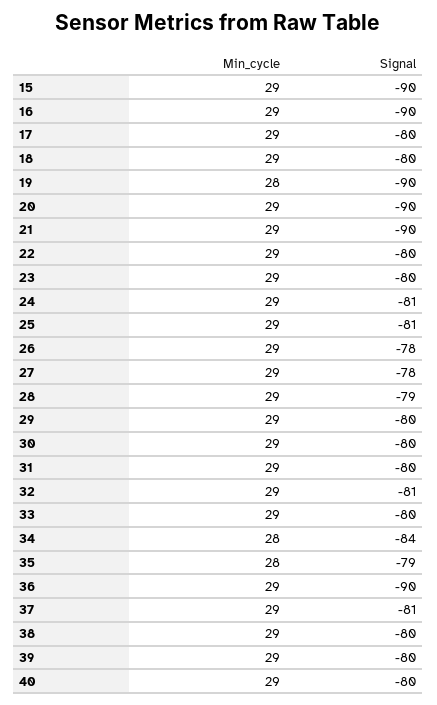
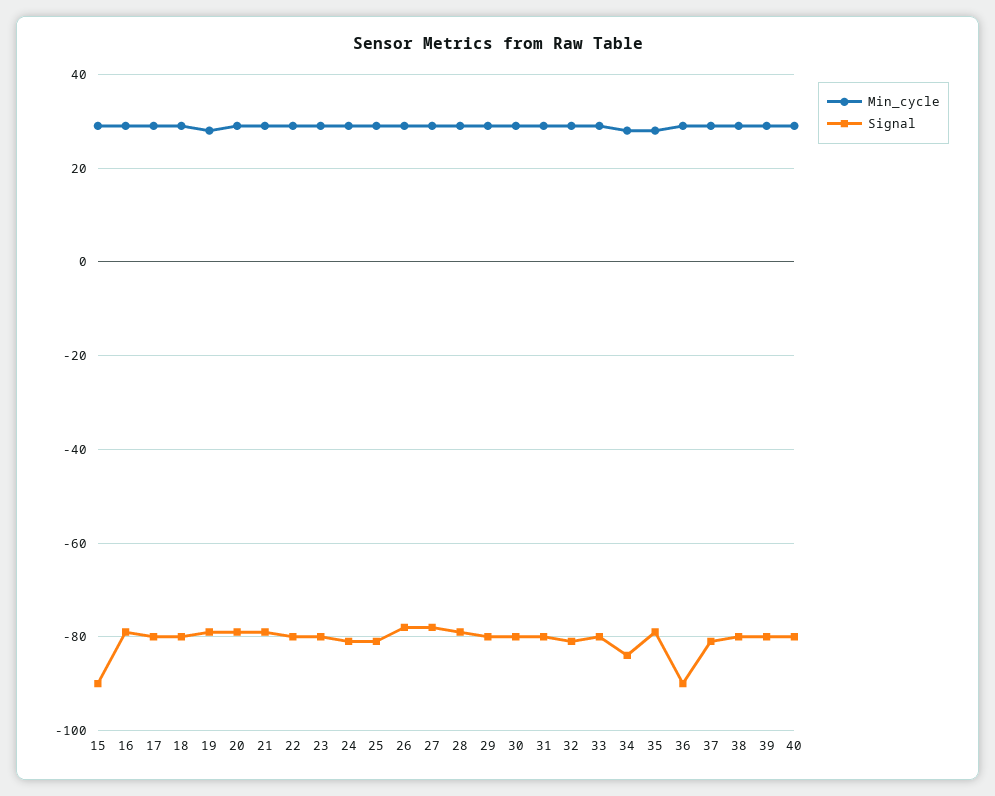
Signal, 16: -90 -> -80
Signal, 19: -90 -> -80
Signal, 20: -90 -> -80
Signal, 21: -90 -> -80

